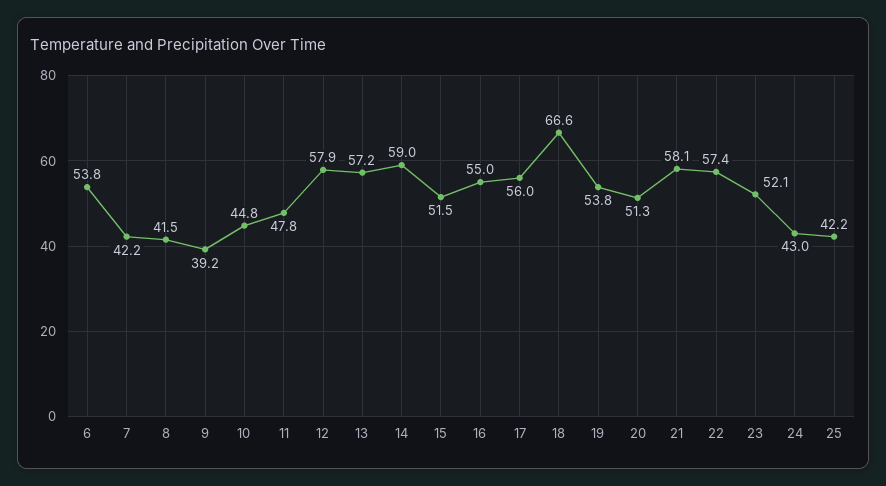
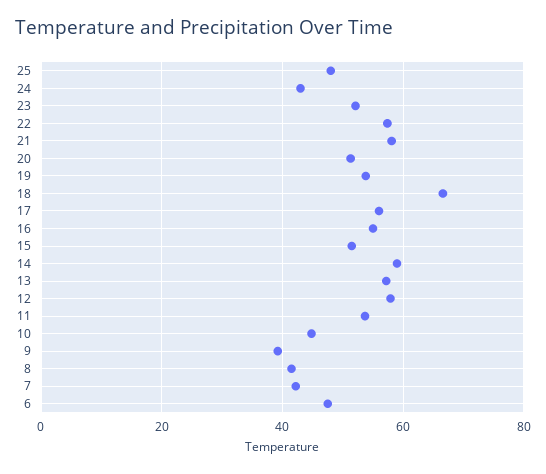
6: 53.8 -> 48
11: 47.8 -> 54
25: 42.2 -> 48

